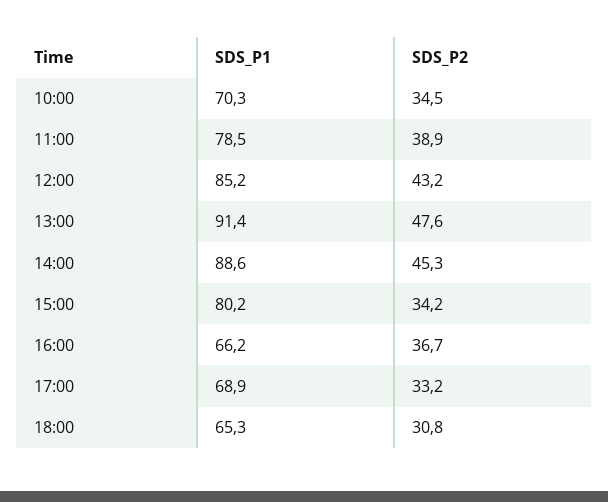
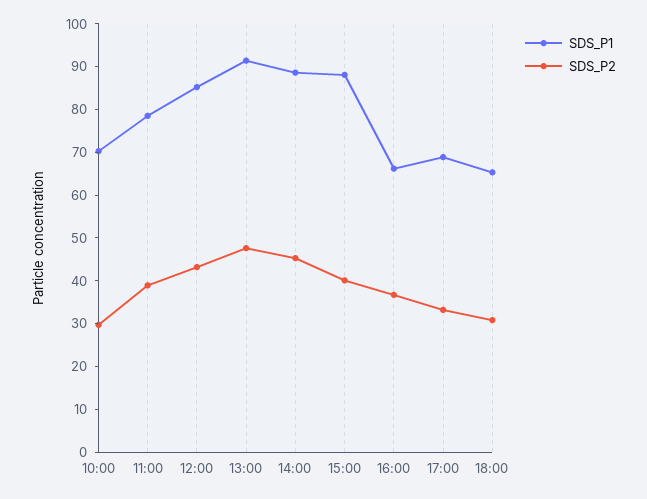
SDS_P2, 10:00: 34.5 -> 30
SDS_P1, 15:00: 80.2 -> 88
SDS_P2, 15:00: 34.2 -> 40

